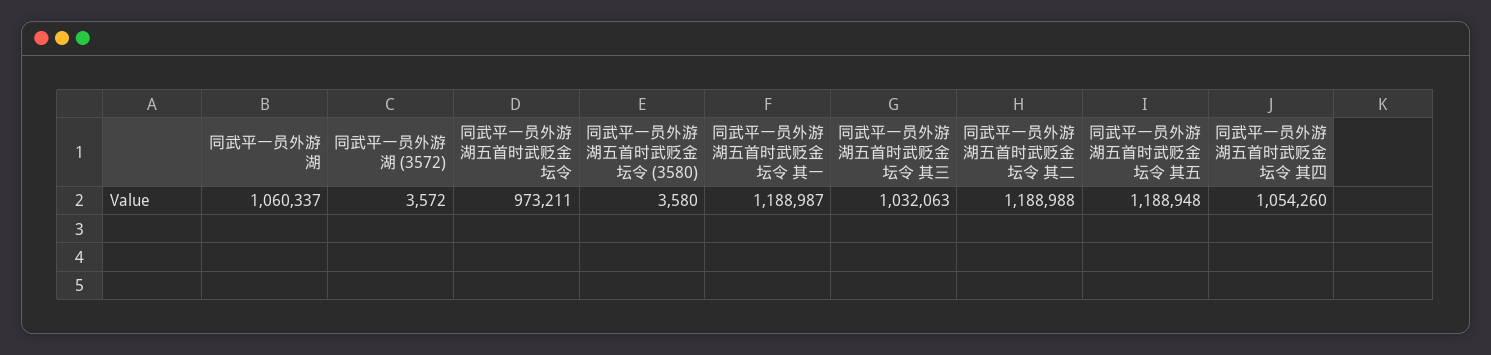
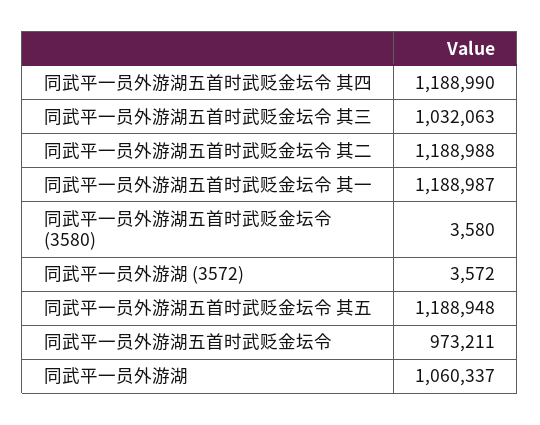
同武平一员外游湖五首时武贬金坛令 其四: 1054260 -> 1188990

